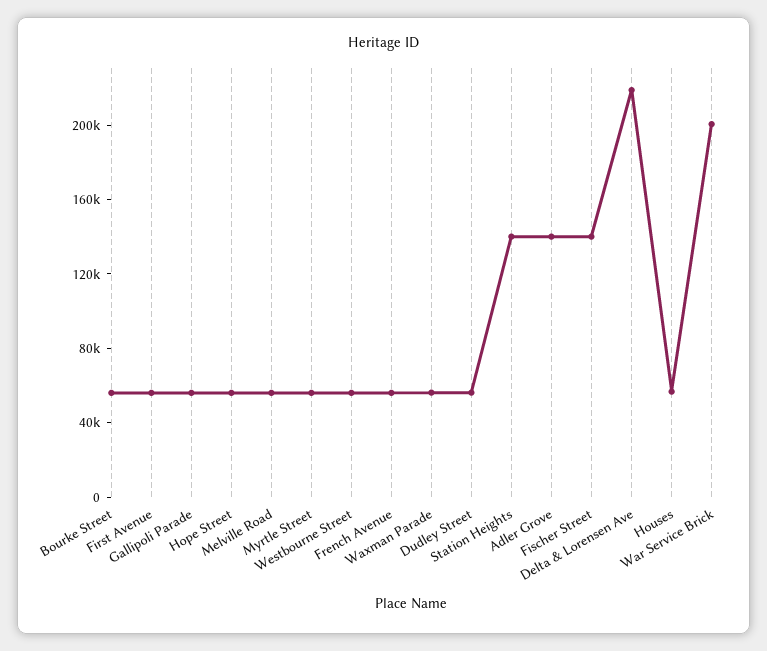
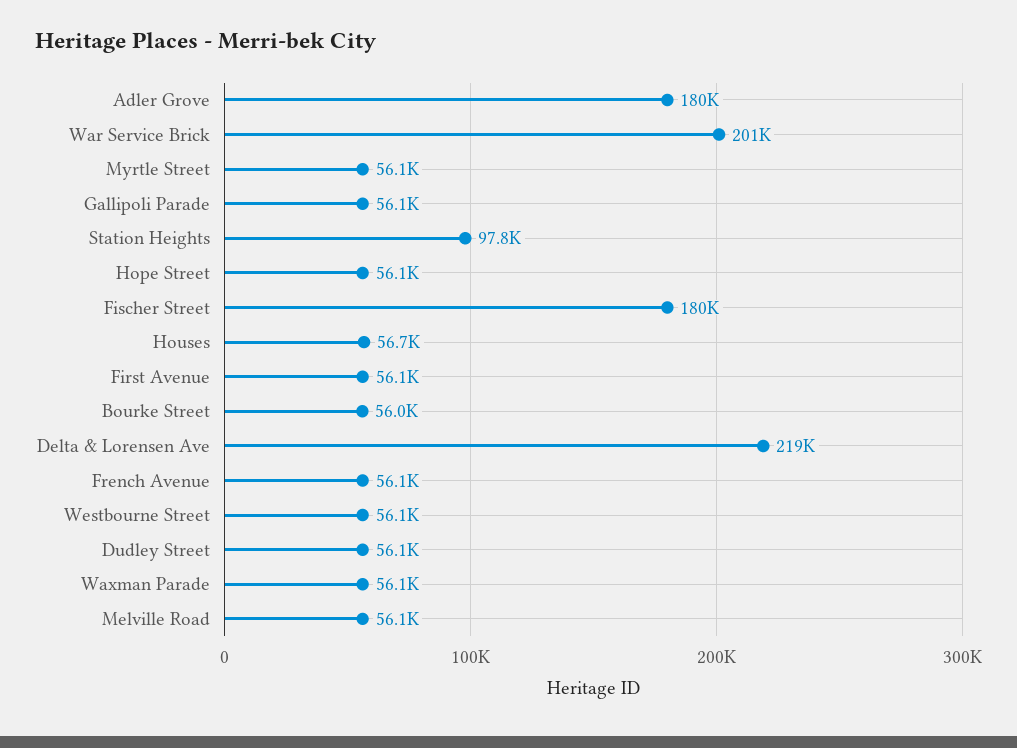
Station Heights: 140000 -> 97800
Adler Grove: 140000 -> 180000
Fischer Street: 140000 -> 180000

